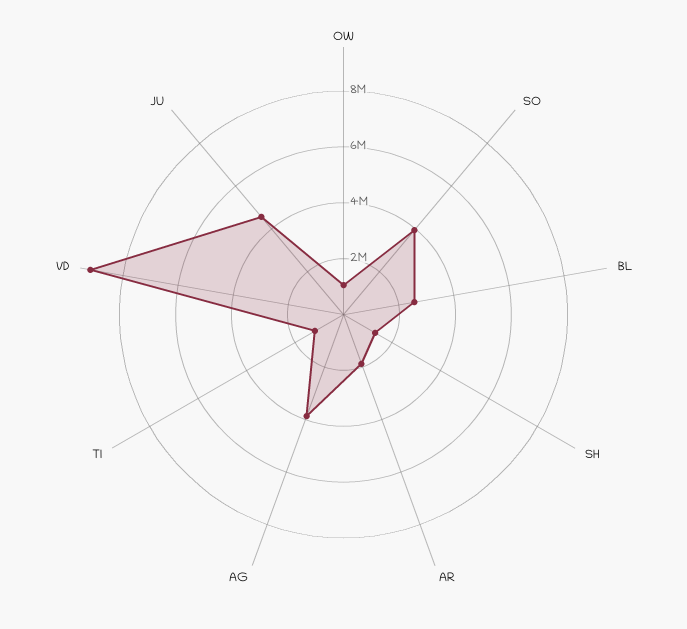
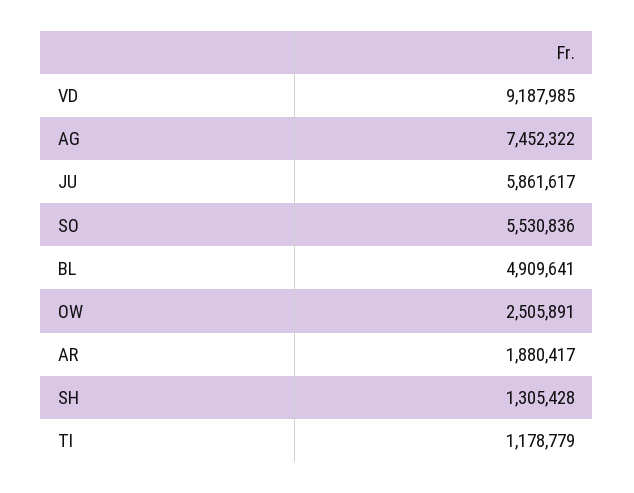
OW: 1000000 -> 2505891
SO: 4000000 -> 5530836
BL: 2500000 -> 4909641
AG: 4000000 -> 7452322
JU: 4500000 -> 5861617

